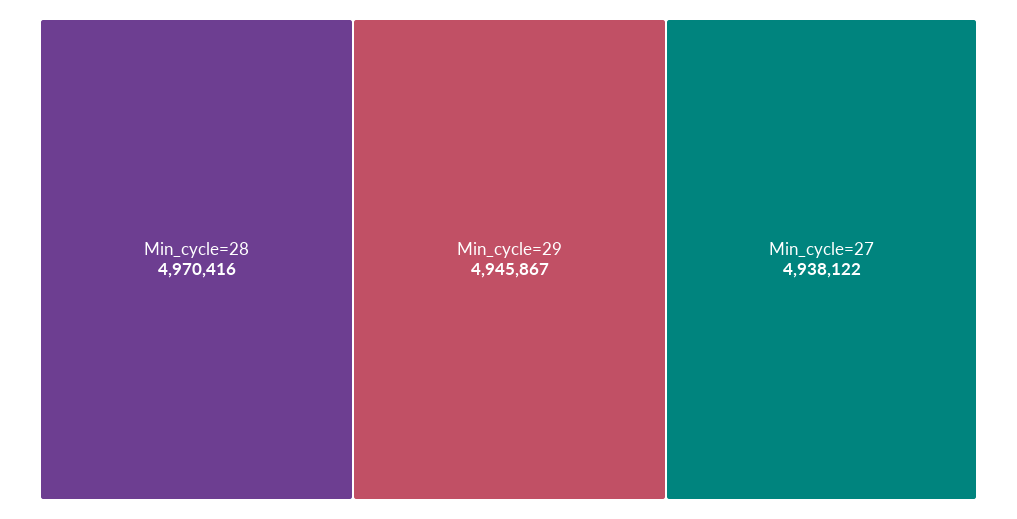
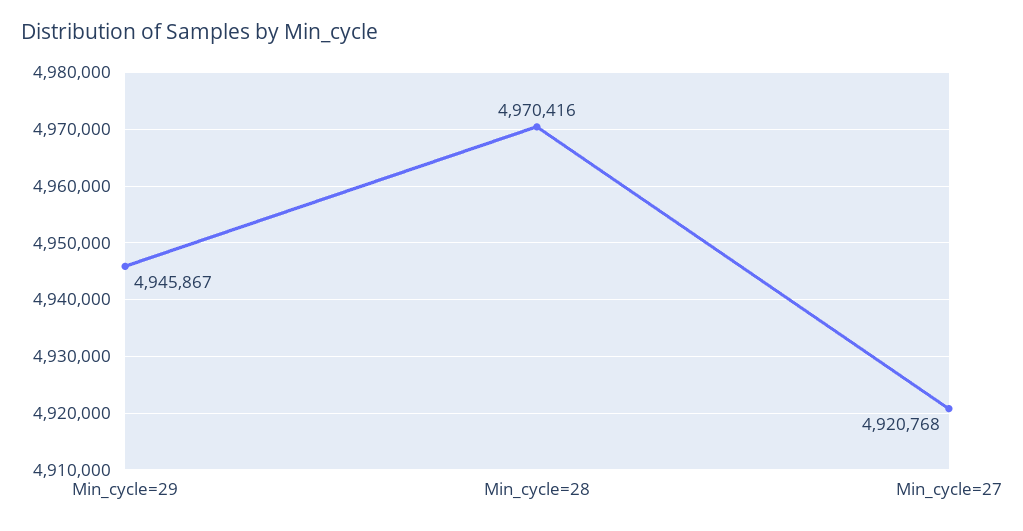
Min_cycle=27: 4938122 -> 4920768

